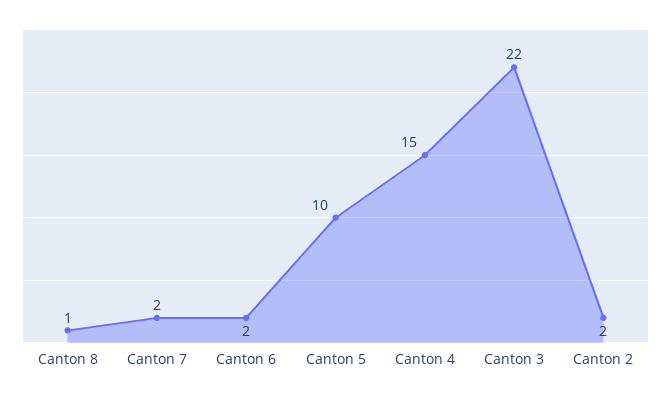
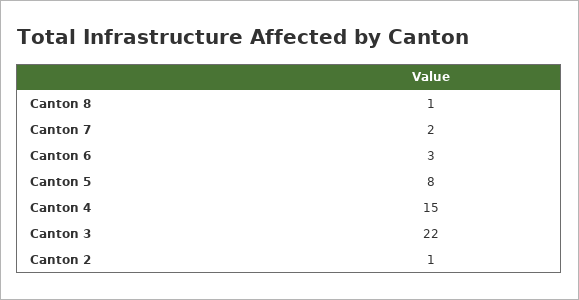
Canton 6: 2 -> 3
Canton 5: 10 -> 8
Canton 2: 2 -> 1

